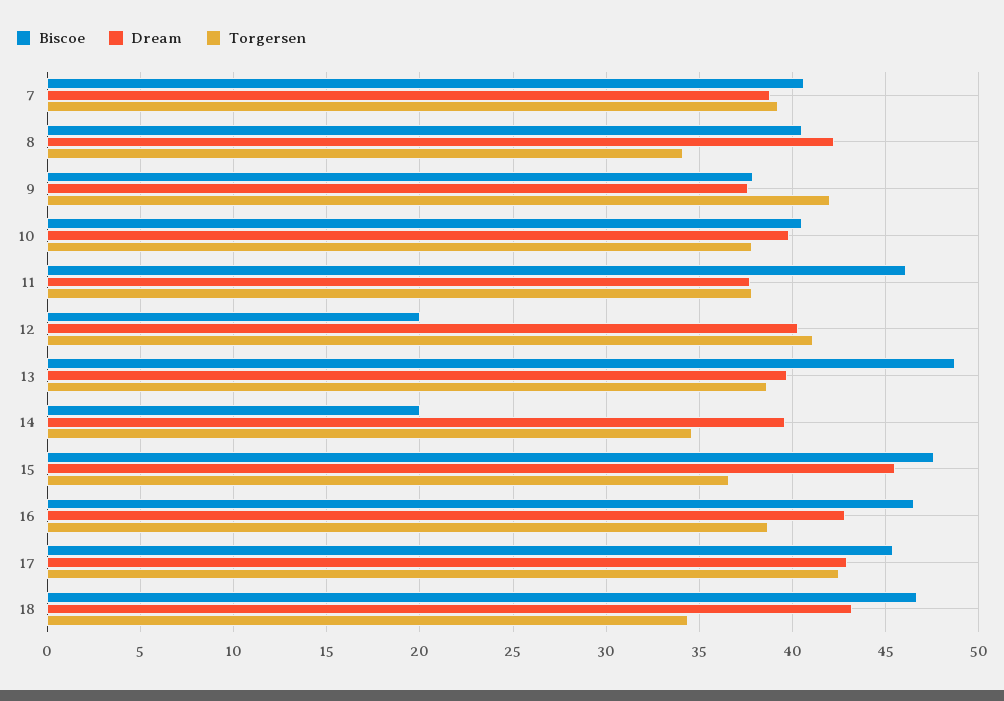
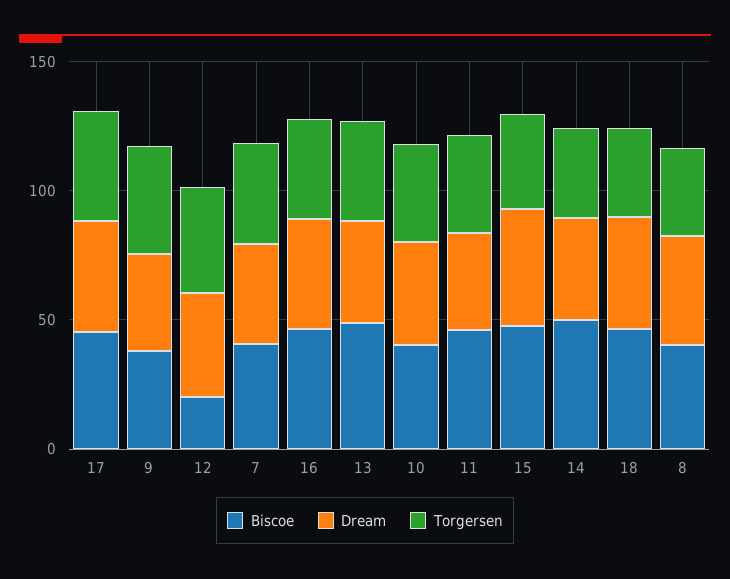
Biscoe, 14: 20 -> 50

